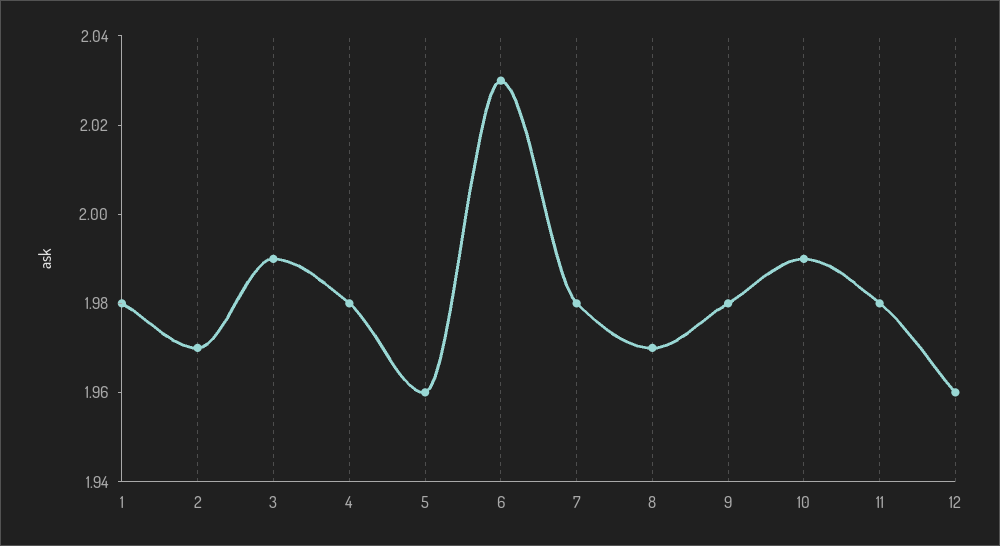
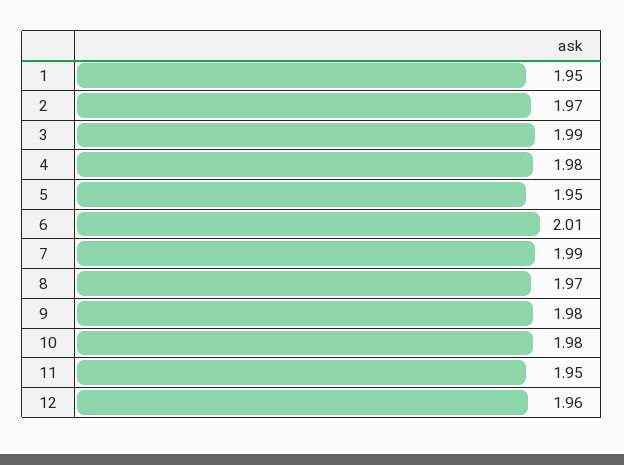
1: 1.98 -> 1.95
5: 1.96 -> 1.95
6: 2.03 -> 2.01
7: 1.98 -> 1.99
10: 1.99 -> 1.98
11: 1.98 -> 1.95

